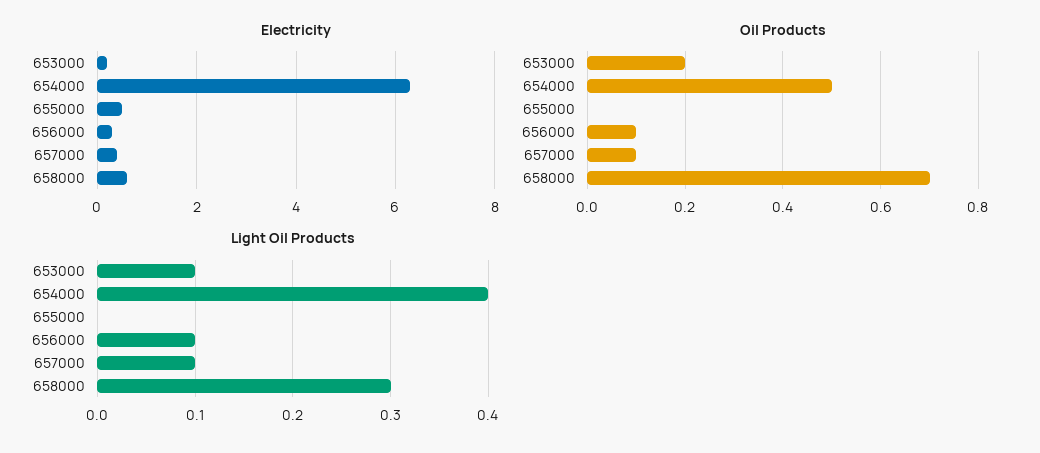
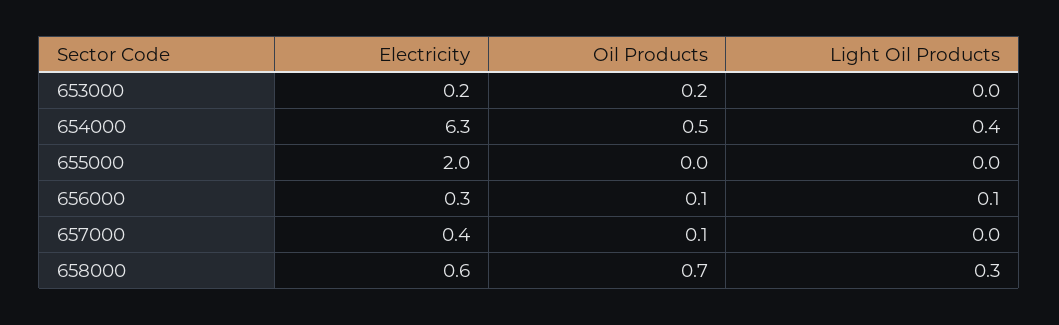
Electricity, 655000: 0.5 -> 2
Light Oil Products, 653000: 0.1 -> 0
Light Oil Products, 657000: 0.1 -> 0

